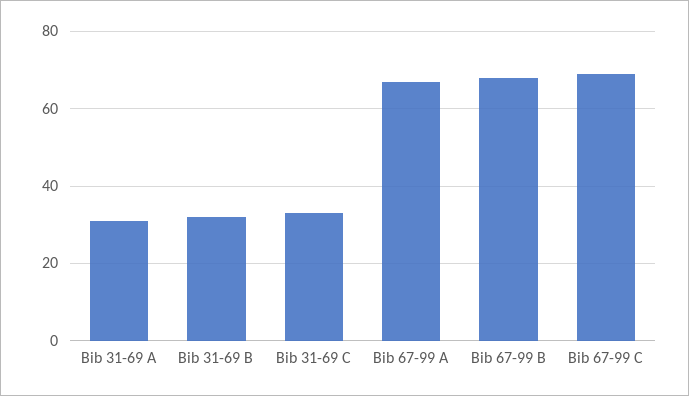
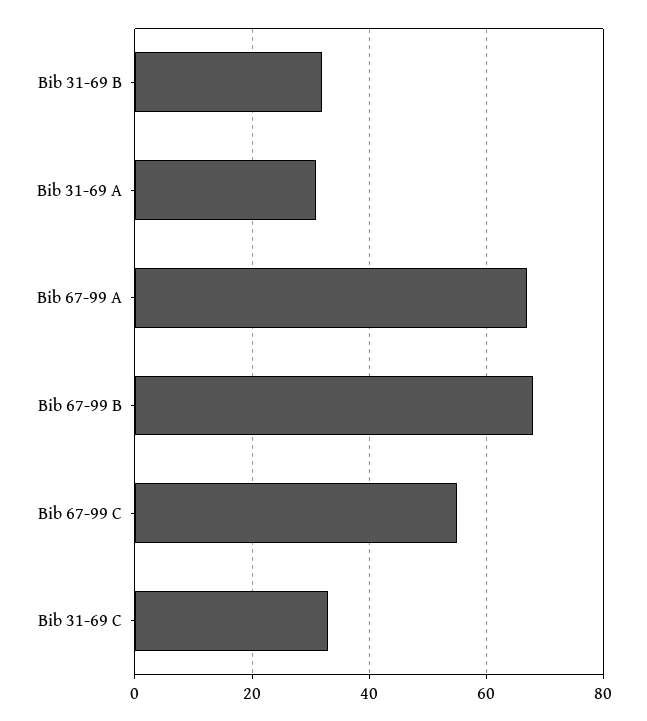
Bib 67-99 C: 70 -> 55

